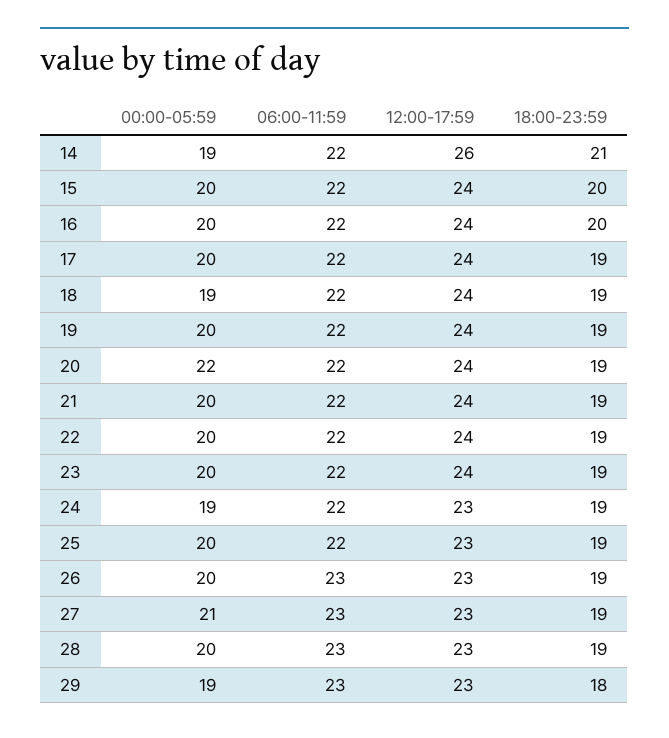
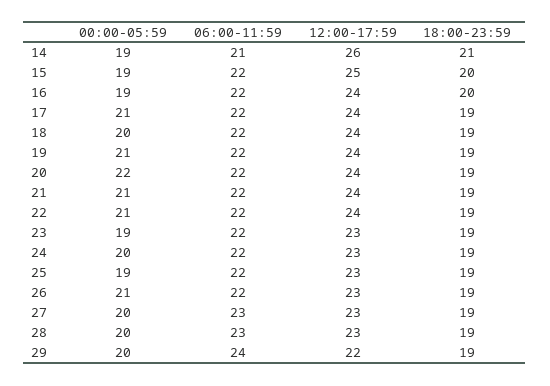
06:00-11:59, 14: 22 -> 21
00:00-05:59, 15: 20 -> 19
12:00-17:59, 15: 24 -> 25
00:00-05:59, 16: 20 -> 19
00:00-05:59, 17: 20 -> 21
00:00-05:59, 18: 19 -> 20
00:00-05:59, 19: 20 -> 21
00:00-05:59, 21: 20 -> 21
00:00-05:59, 22: 20 -> 21
00:00-05:59, 23: 20 -> 19
12:00-17:59, 23: 24 -> 23
00:00-05:59, 24: 19 -> 20
00:00-05:59, 25: 20 -> 19
00:00-05:59, 26: 20 -> 21
06:00-11:59, 26: 23 -> 22
00:00-05:59, 27: 21 -> 20
00:00-05:59, 29: 19 -> 20
06:00-11:59, 29: 23 -> 24
12:00-17:59, 29: 23 -> 22
18:00-23:59, 29: 18 -> 19

